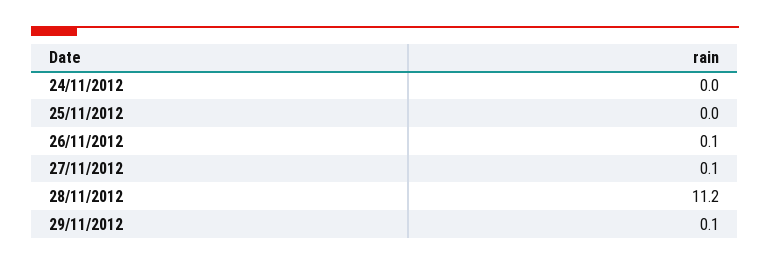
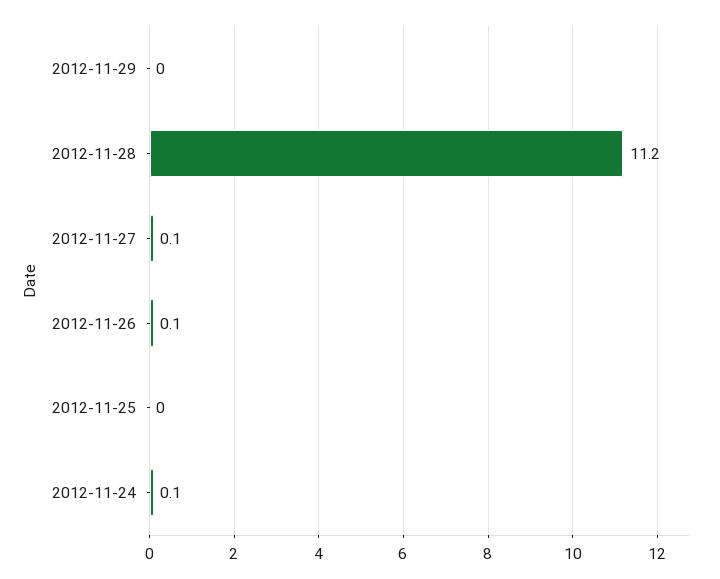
24/11/2012: 0 -> 0.1
29/11/2012: 0.1 -> 0

